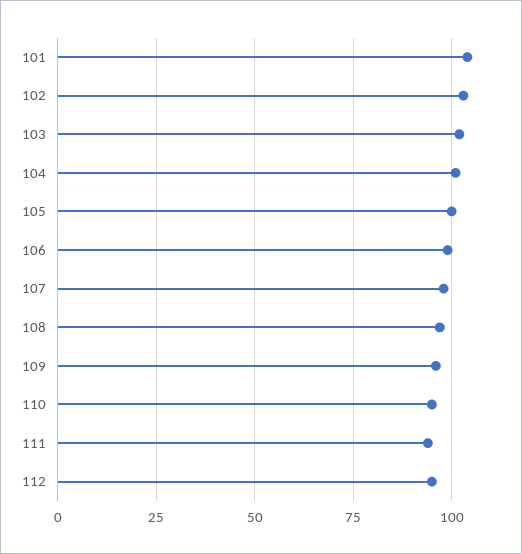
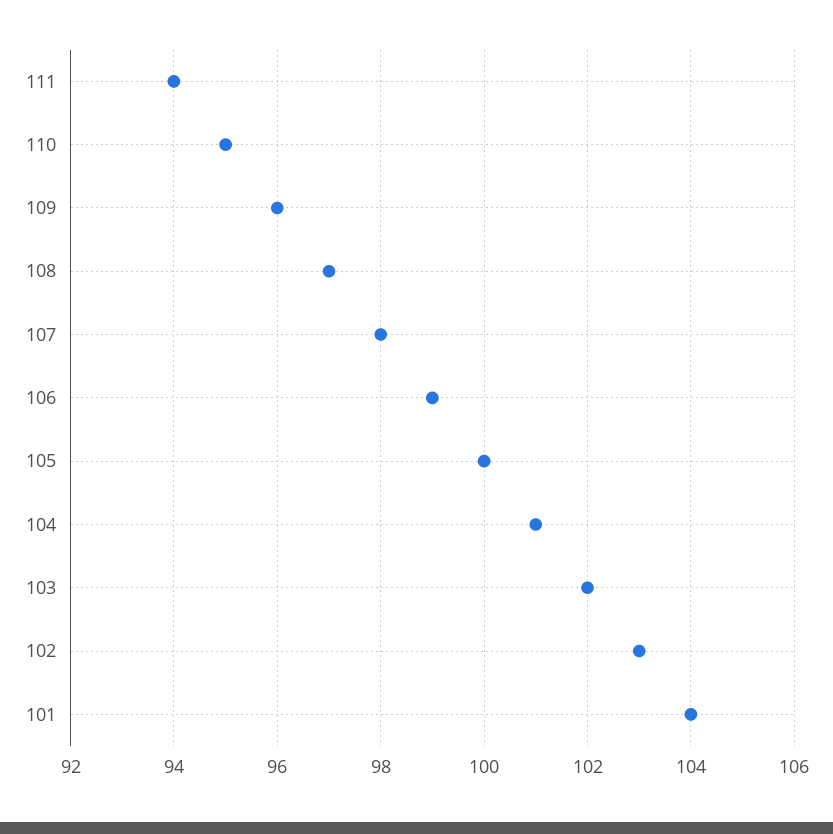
112: 95 -> none

